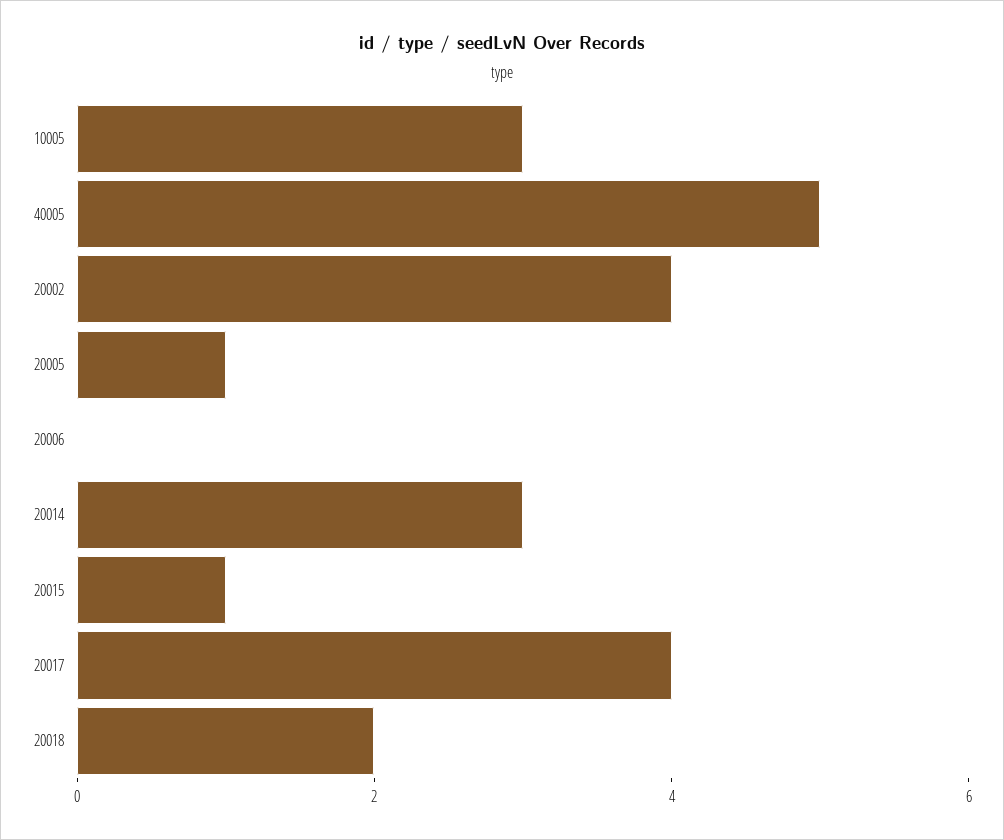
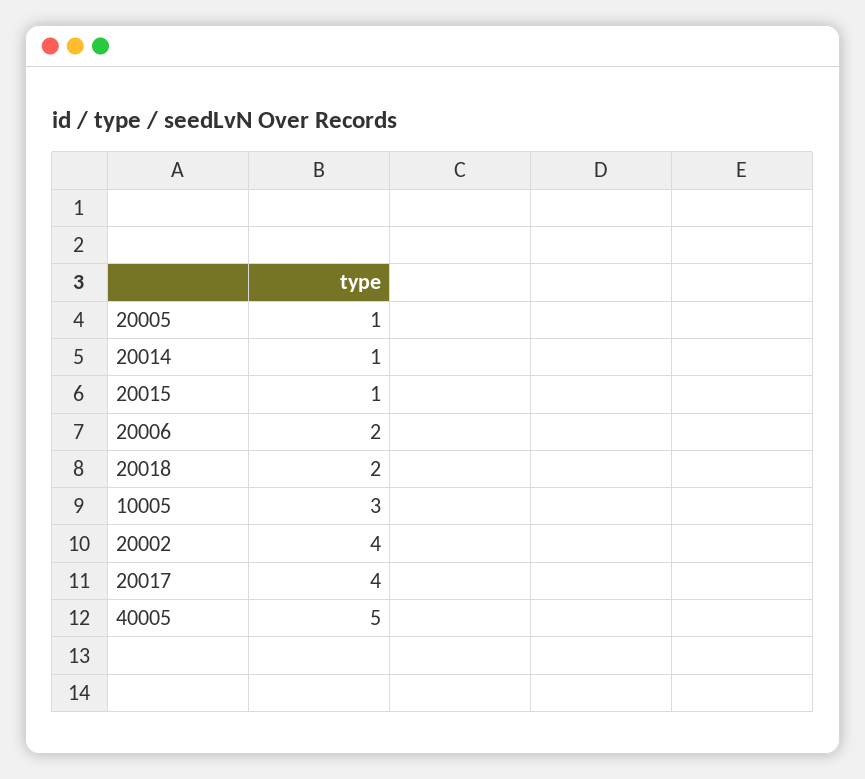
20006: 0 -> 2
20014: 3 -> 1

